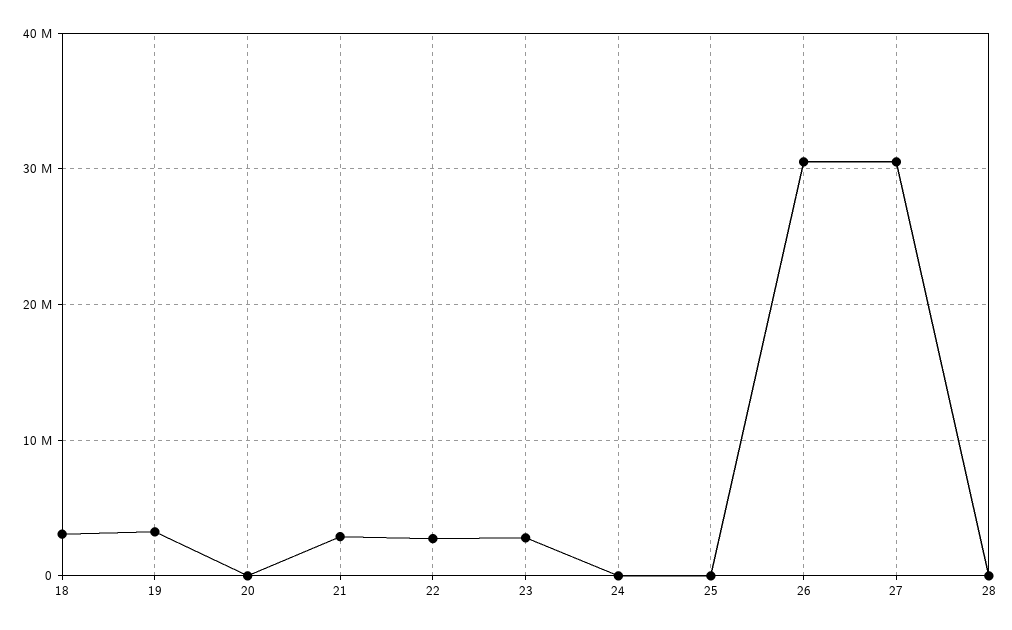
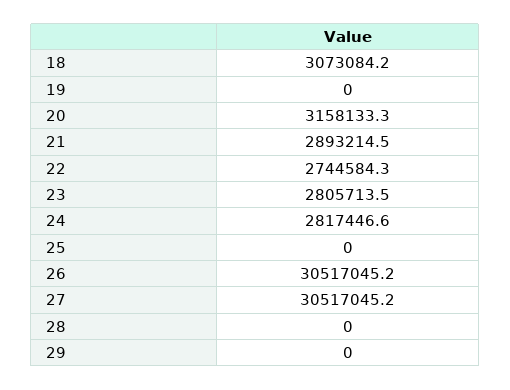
19: 3000000 -> 0
20: 0 -> 3158133.3
24: 0 -> 2817446.6
29: none -> 0

